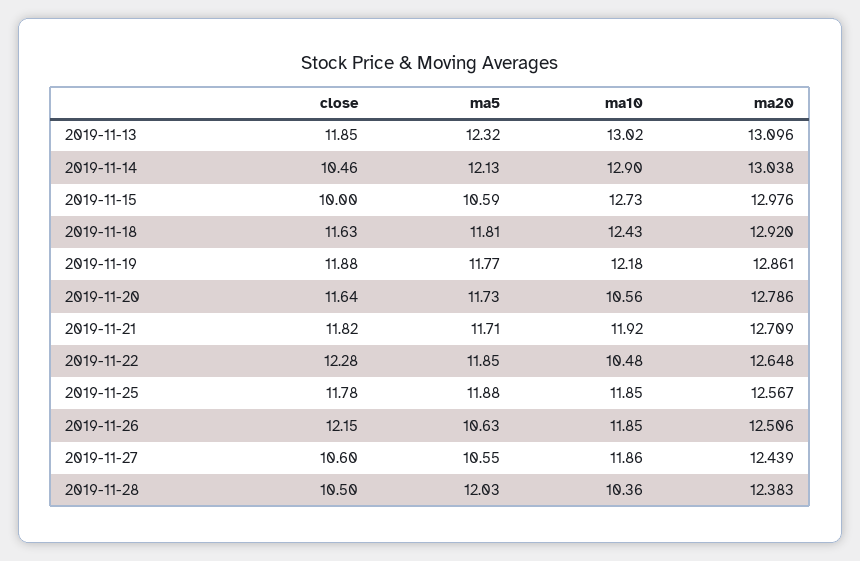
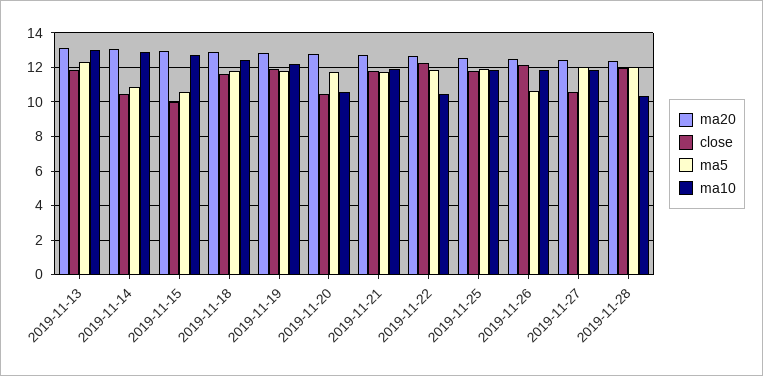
ma5, 2019-11-14: 12.13 -> 11
close, 2019-11-20: 11.64 -> 10.5
ma5, 2019-11-27: 10.55 -> 12
close, 2019-11-28: 10.5 -> 12

